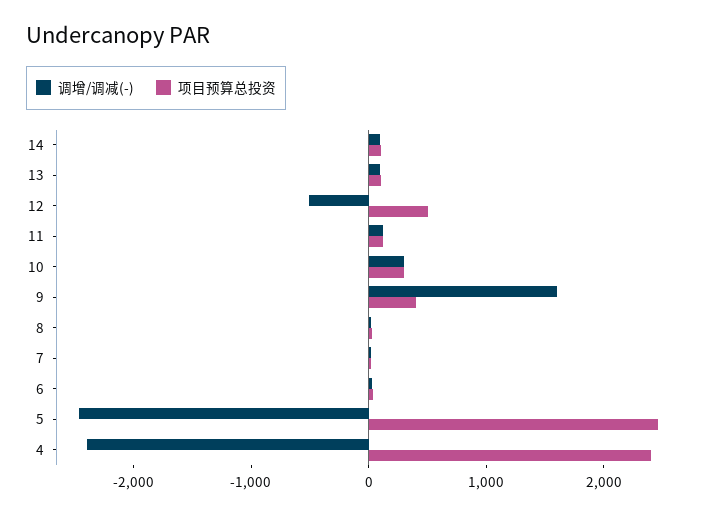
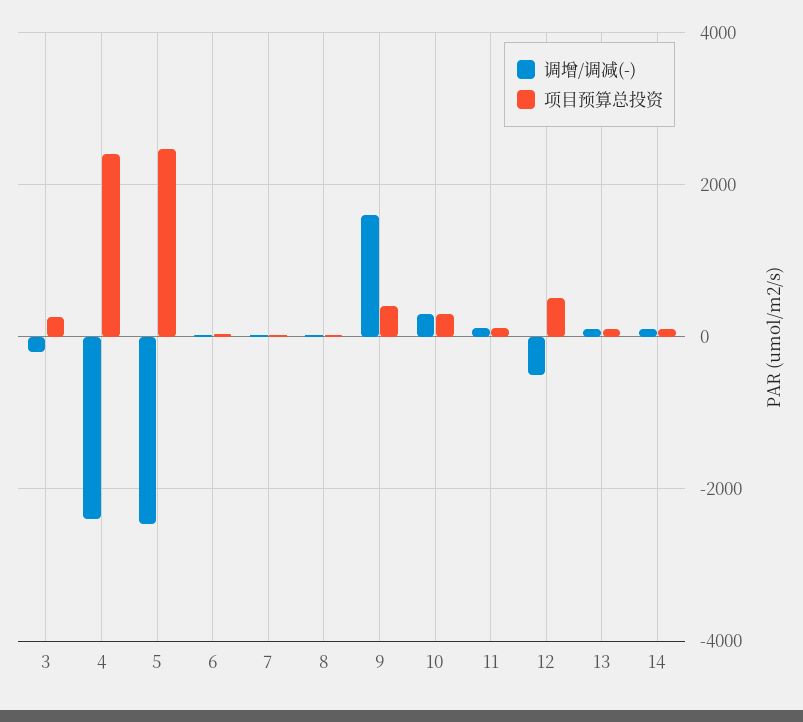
调增/调减(-), 3: none -> -200
项目预算总投资, 3: none -> 200

